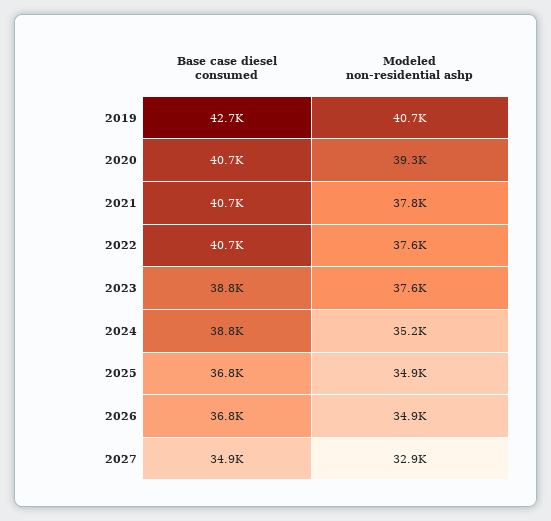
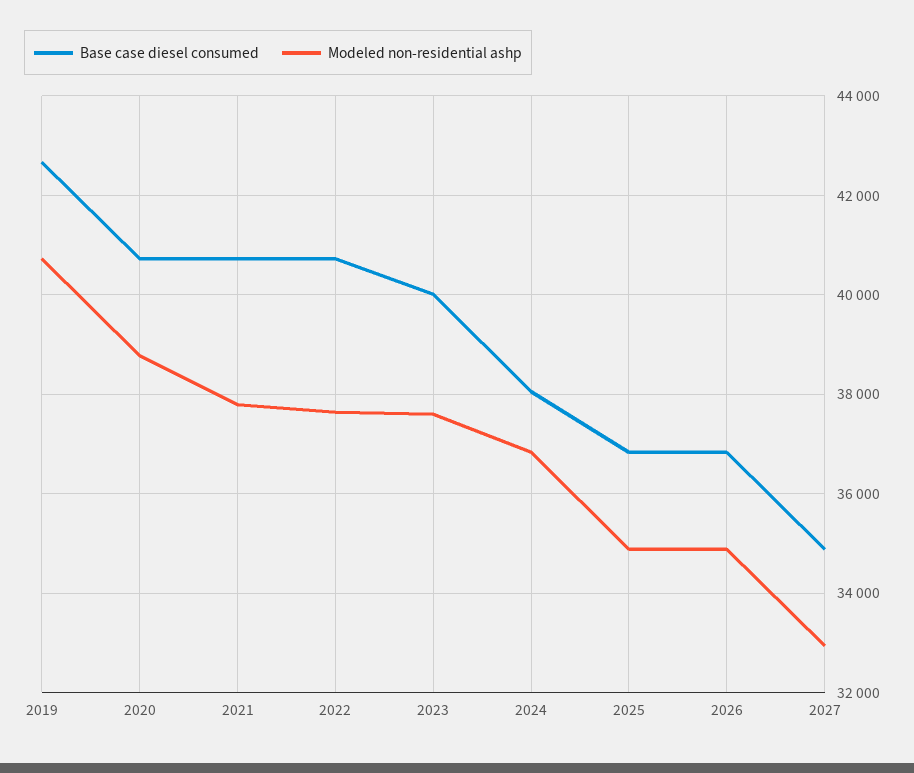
Modeled non-residential ashp, 2020: 39300 -> 38800
Base case diesel consumed, 2023: 38800 -> 40000
Base case diesel consumed, 2024: 38800 -> 38000
Modeled non-residential ashp, 2024: 35200 -> 36800

